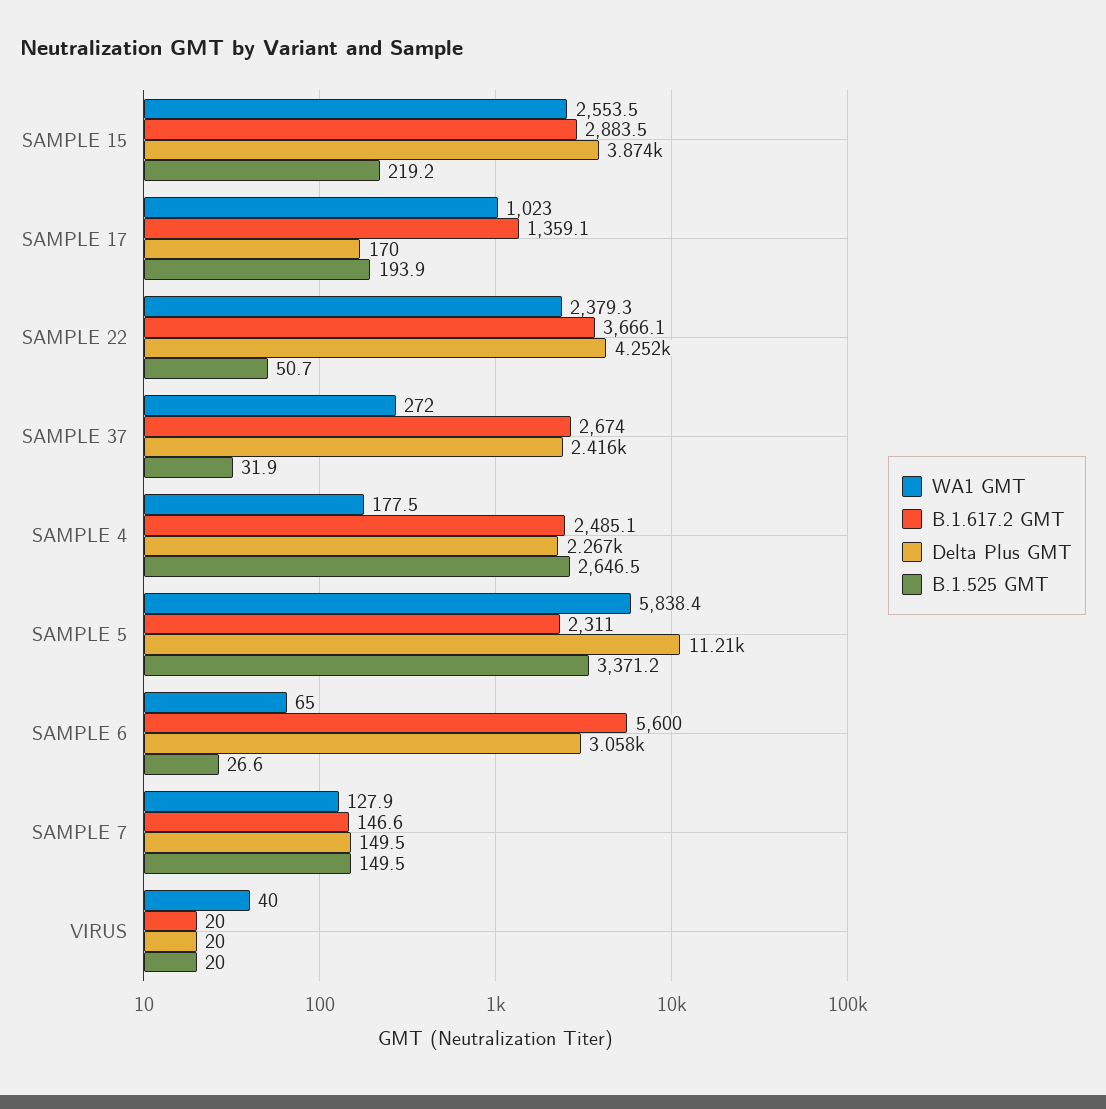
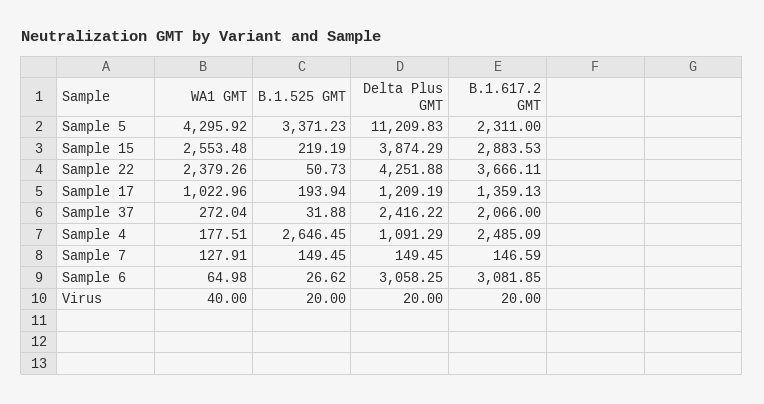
Delta Plus GMT, SAMPLE 17: 170 -> 1209.19
B.1.617.2 GMT, SAMPLE 37: 2674 -> 2066
Delta Plus GMT, SAMPLE 4: 2267 -> 1091.29
WA1 GMT, SAMPLE 5: 5838.4 -> 4295.92
B.1.617.2 GMT, SAMPLE 6: 5600 -> 3081.85

